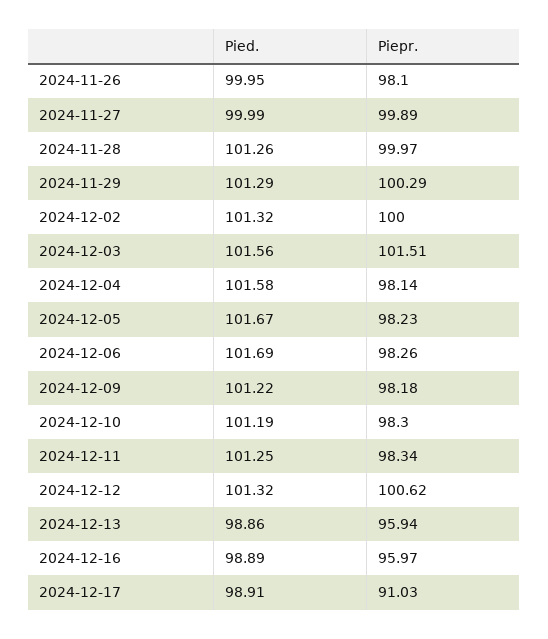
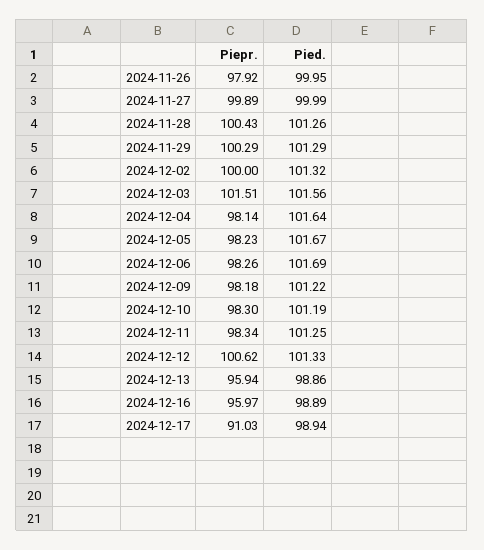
Piepr., 2024-11-26: 98.1 -> 97.92
Piepr., 2024-11-28: 99.97 -> 100.43
Pied., 2024-12-04: 101.58 -> 101.64
Pied., 2024-12-12: 101.32 -> 101.33
Pied., 2024-12-17: 98.91 -> 98.94

